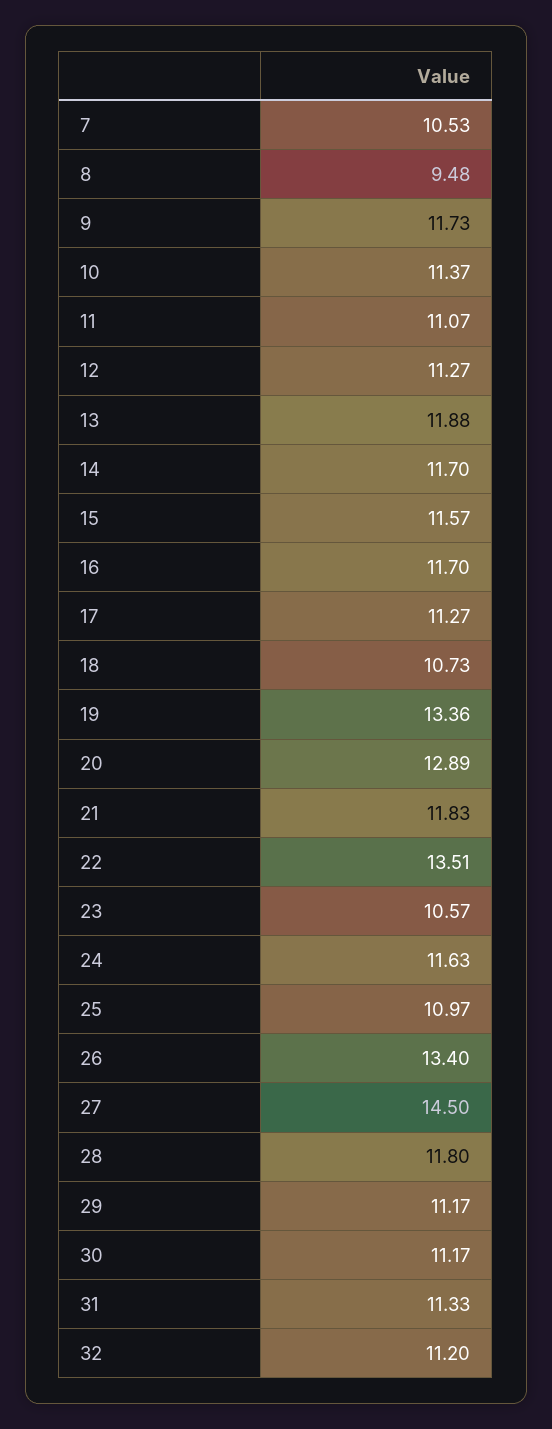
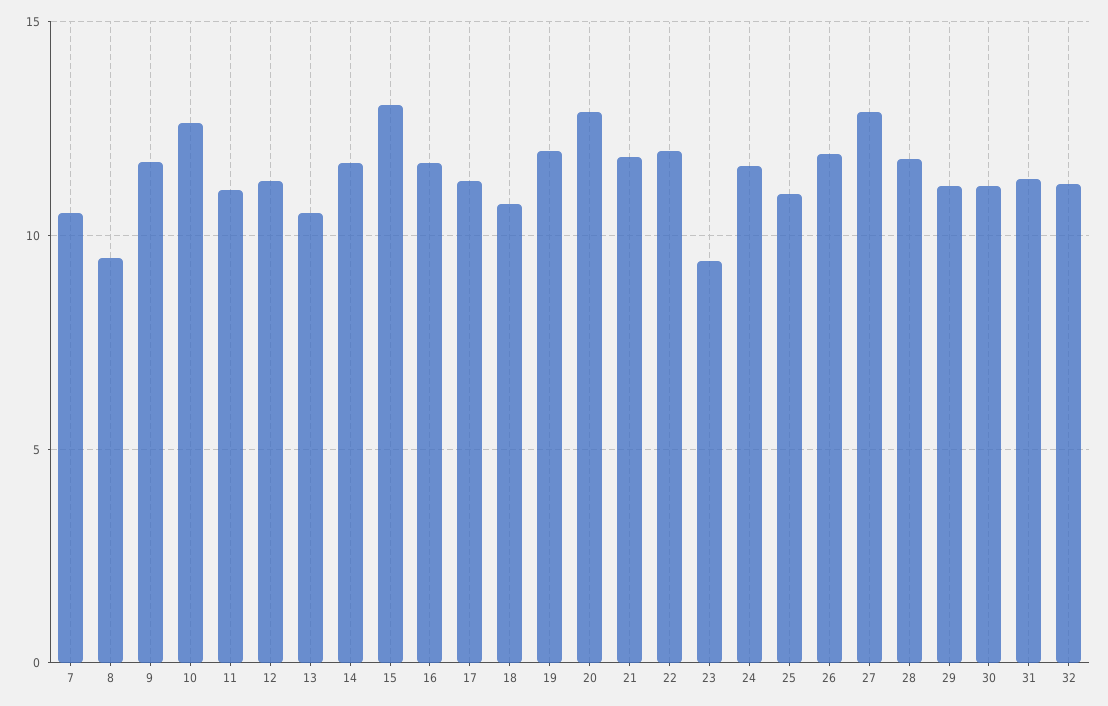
10: 11.37 -> 12.5
13: 11.88 -> 10.5
15: 11.57 -> 13
19: 13.36 -> 12
22: 13.51 -> 12
23: 10.57 -> 9.5
26: 13.4 -> 12
27: 14.5 -> 13

